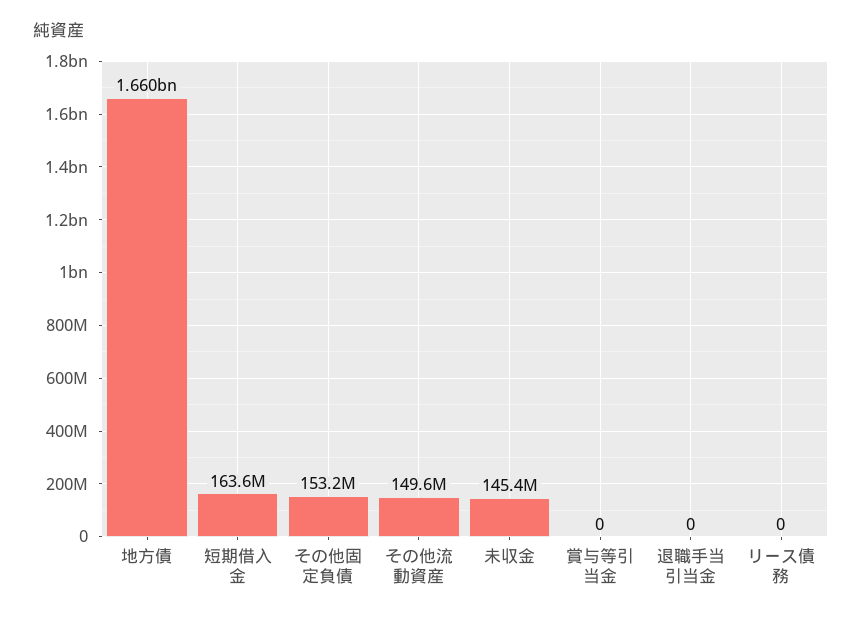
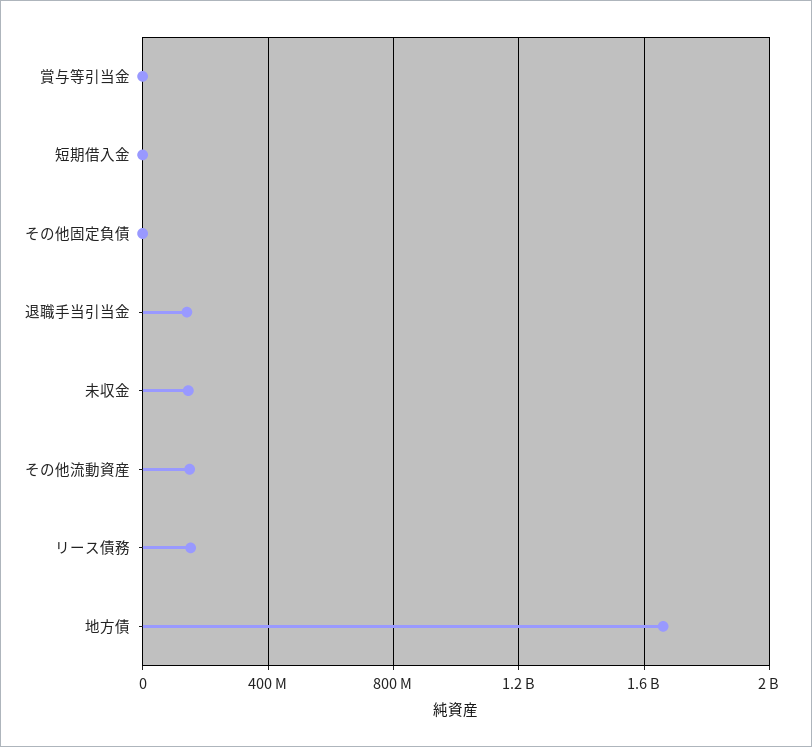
短期借入金: 163600000 -> 0
その他固定負債: 153200000 -> 0
退職手当引当金: 0 -> 150000000
リース債務: 0 -> 150000000

